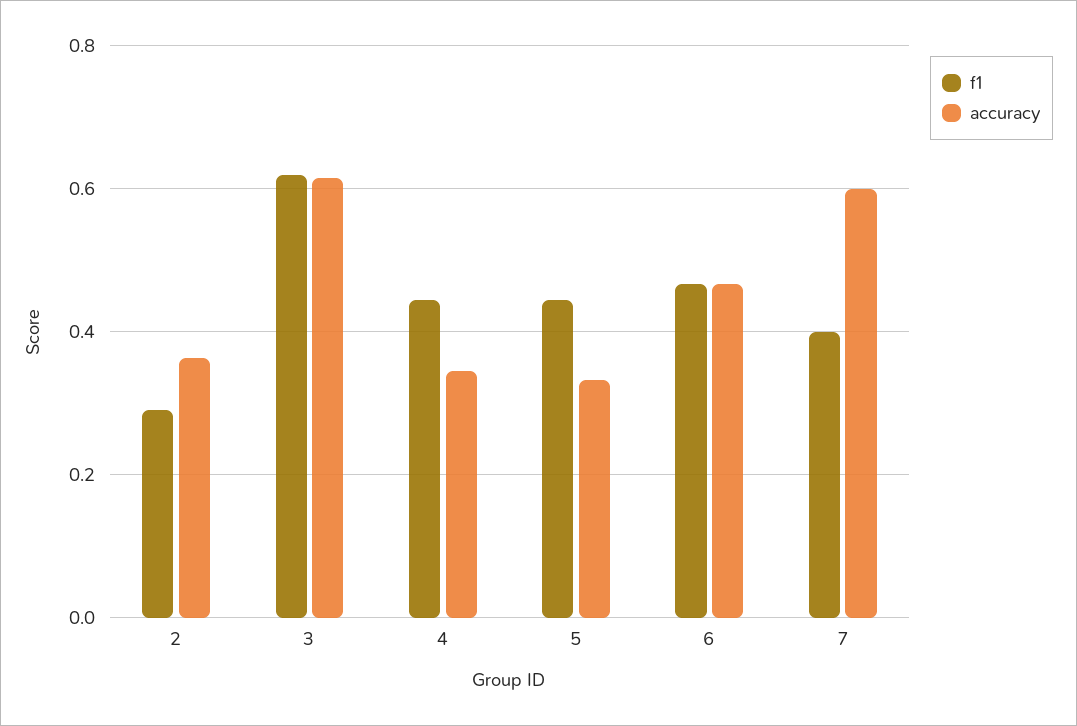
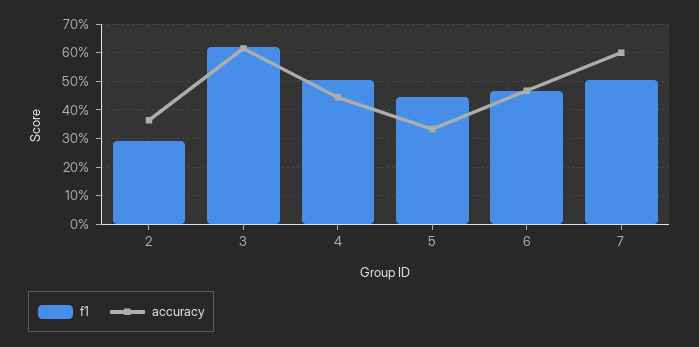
f1, 4: 0.44 -> 0.5
accuracy, 4: 0.34 -> 0.45
f1, 7: 0.4 -> 0.5

